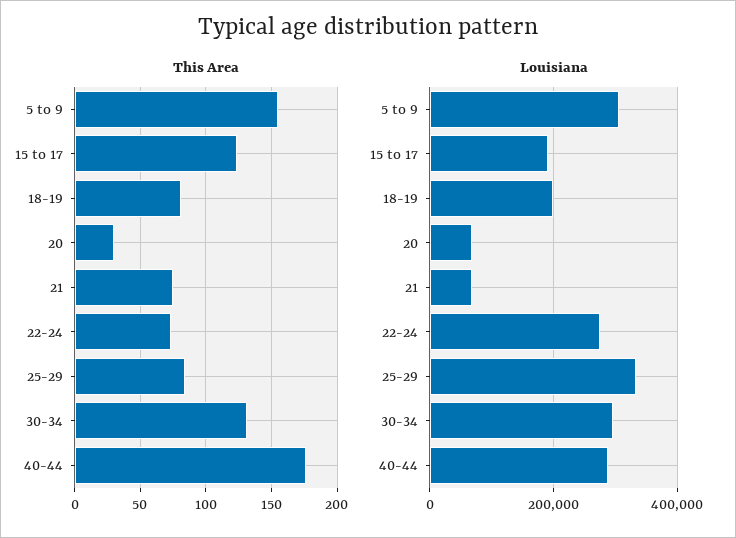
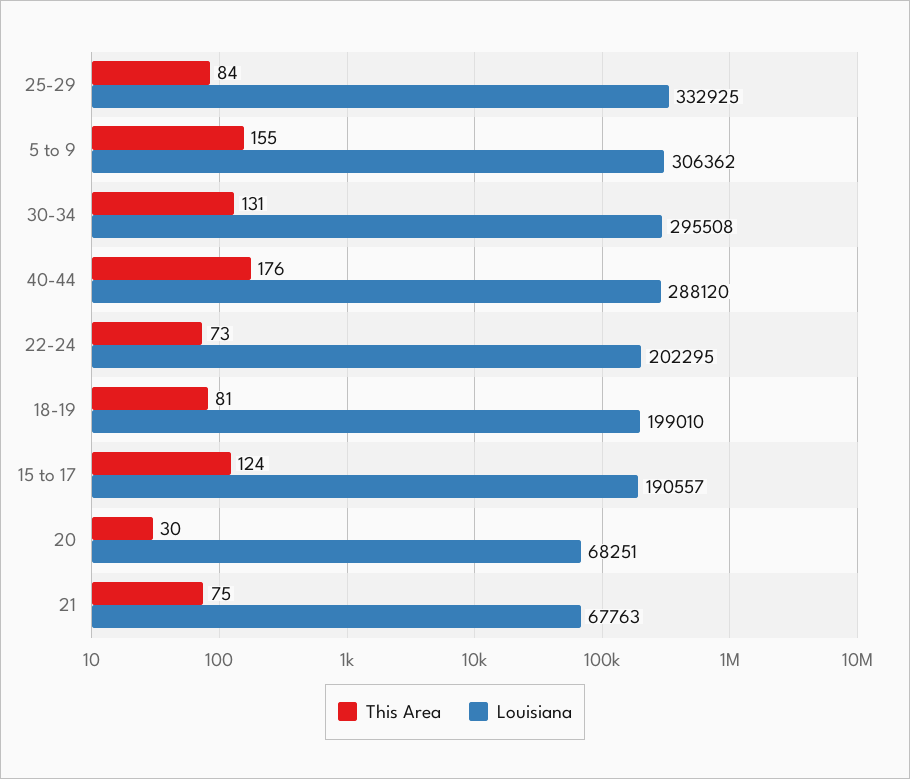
Louisiana, 22-24: 280000 -> 202295

